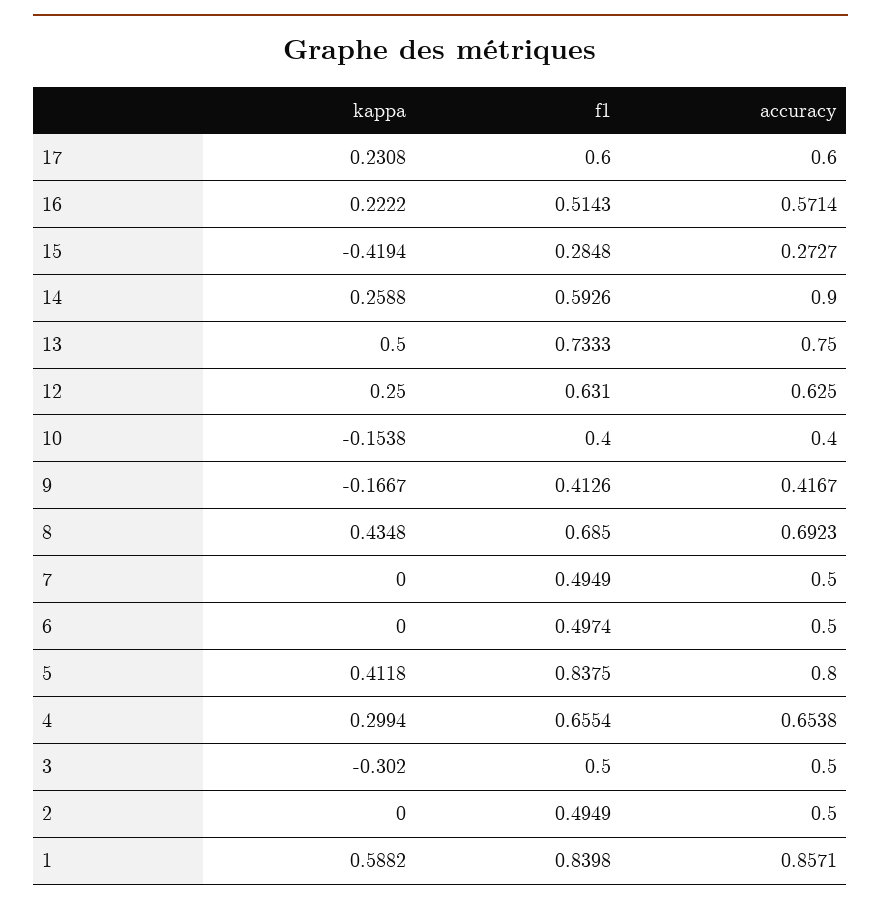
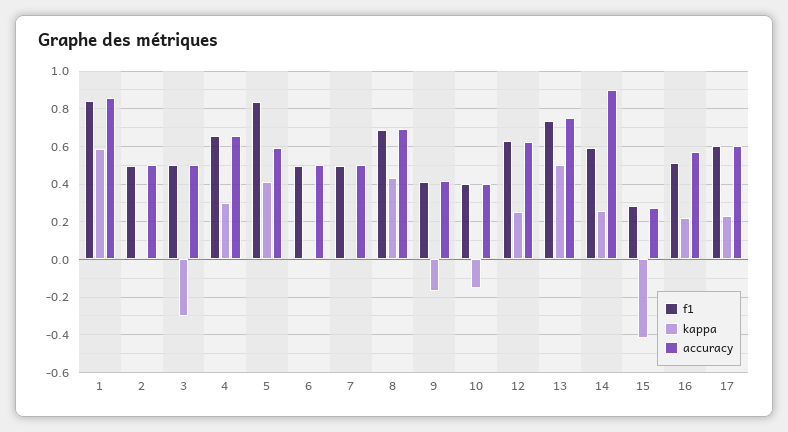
accuracy, 5: 0.8 -> 0.6

